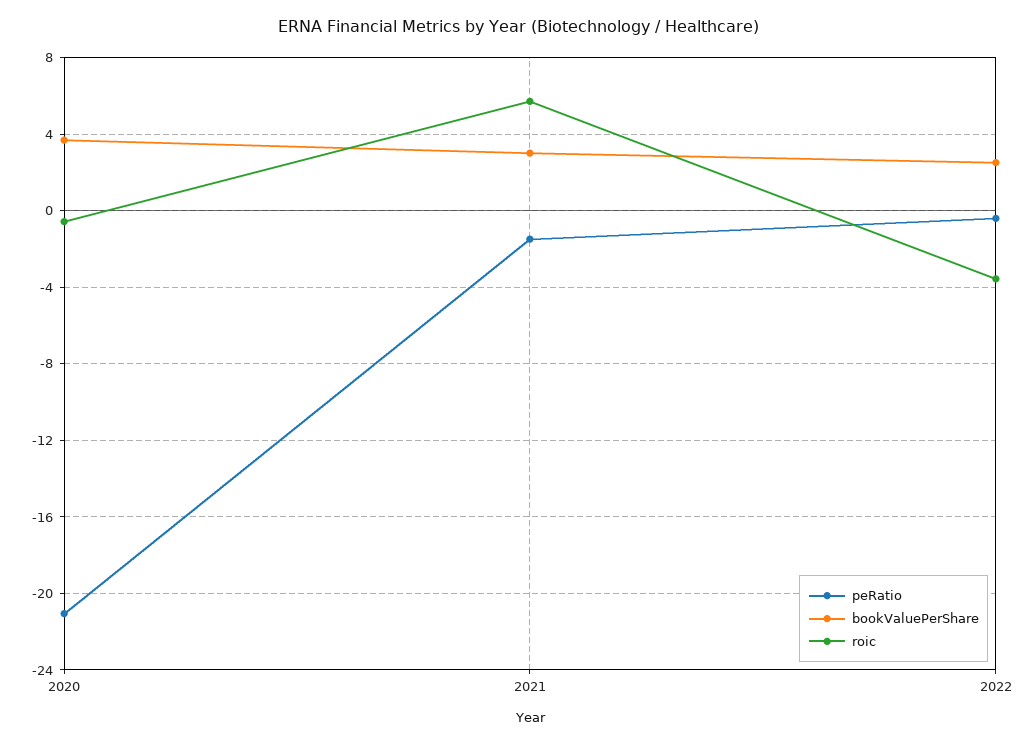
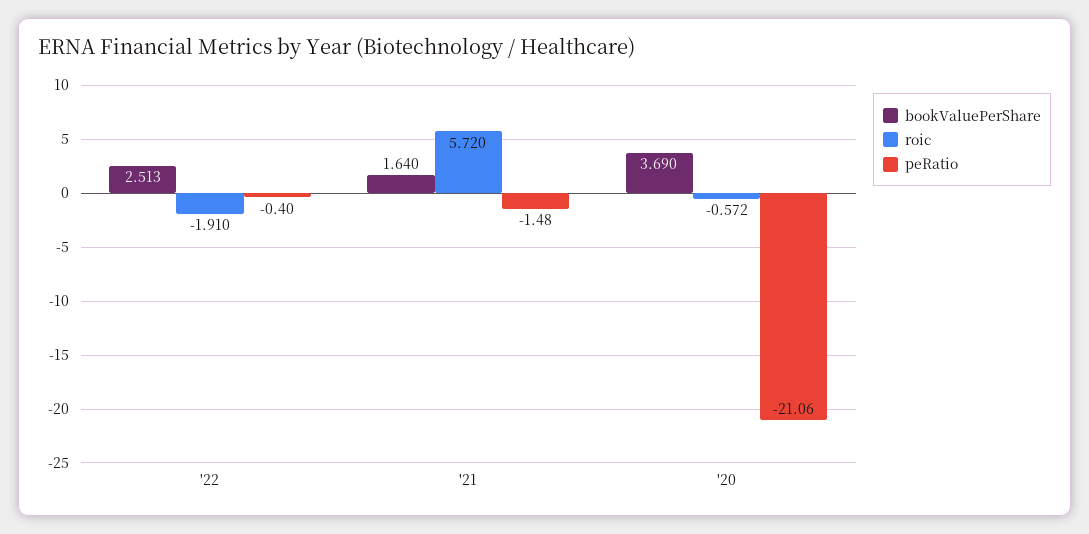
bookValuePerShare, 2021: 3 -> 1.64
roic, 2022: -3.5 -> -1.91

